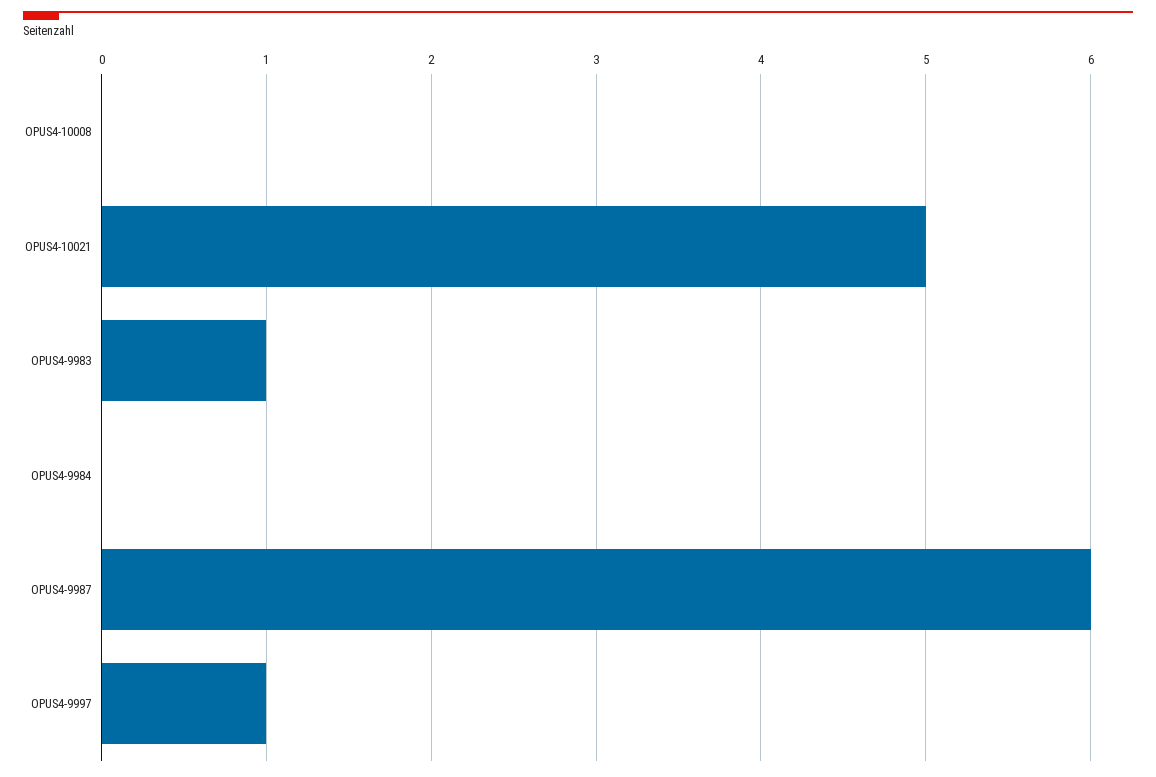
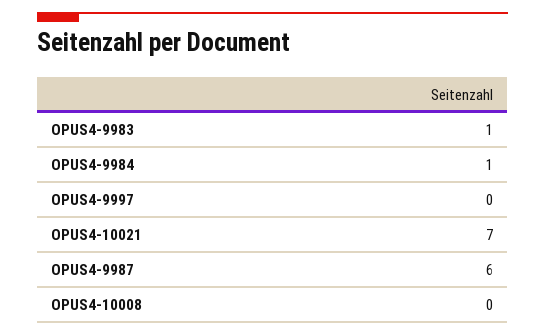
OPUS4-10021: 5 -> 7
OPUS4-9984: 0 -> 1
OPUS4-9997: 1 -> 0

